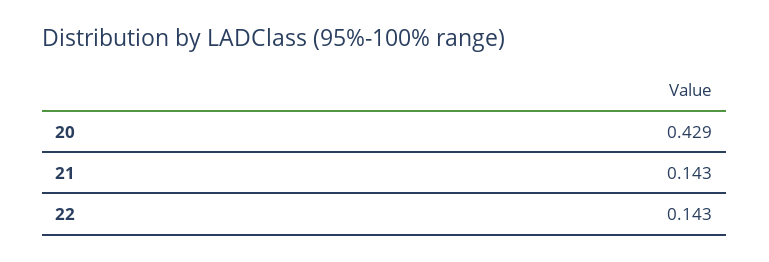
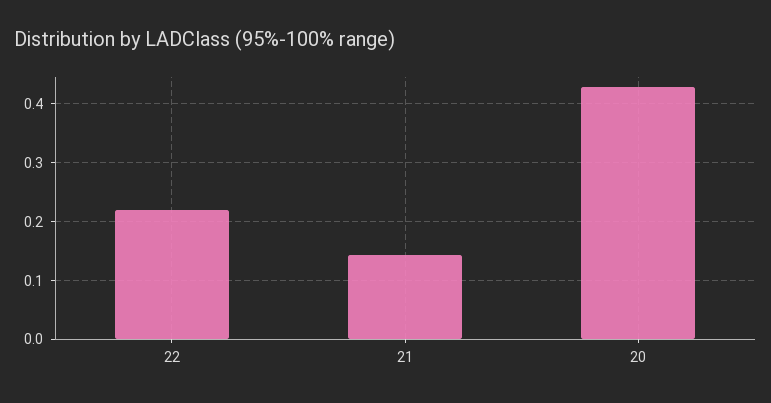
22: 0.143 -> 0.22

